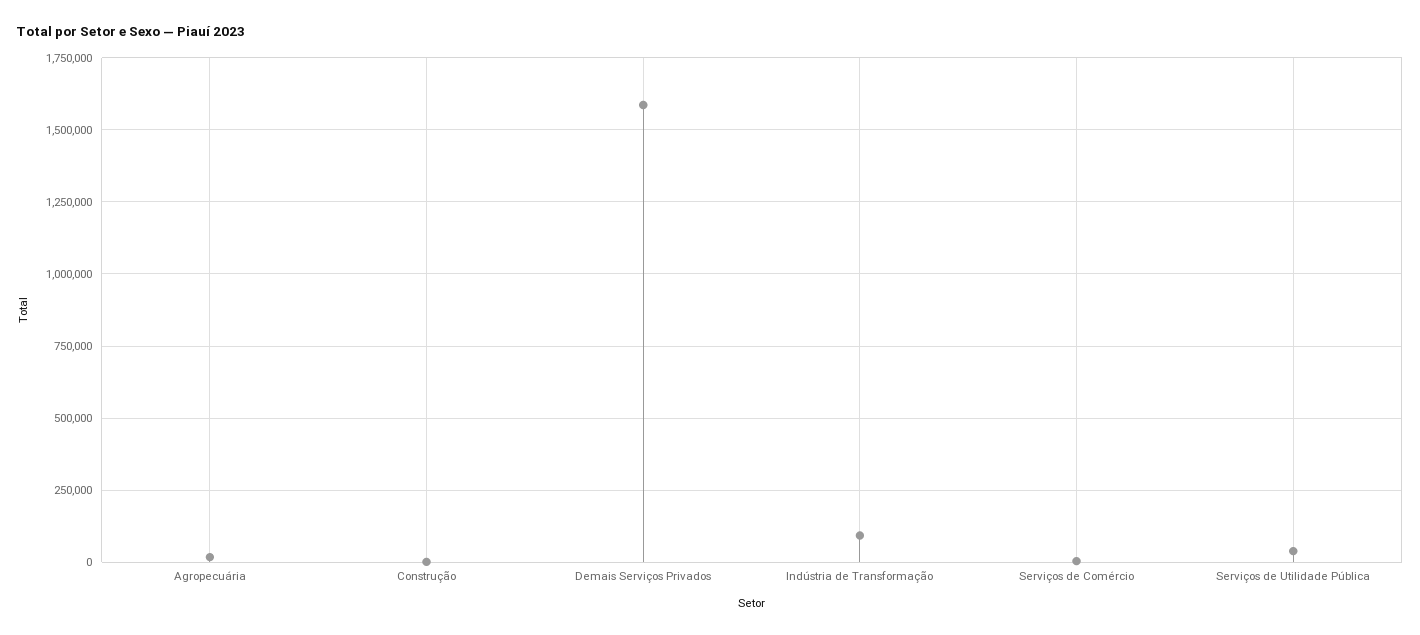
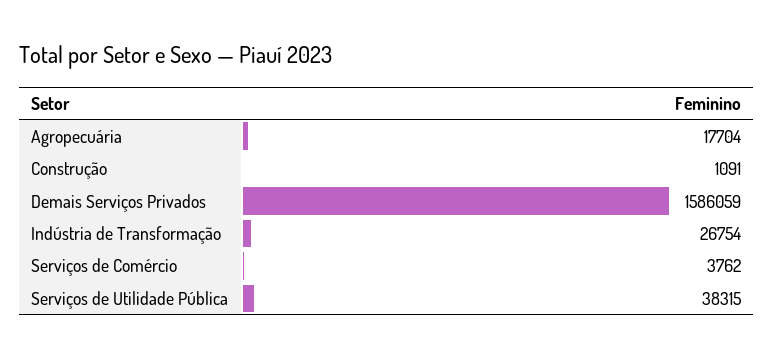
Indústria de Transformação: 100000 -> 26754

